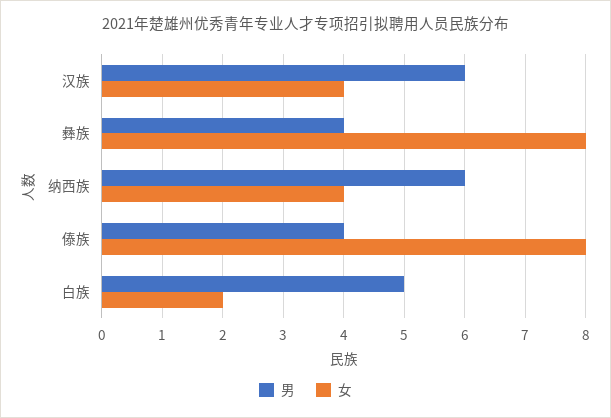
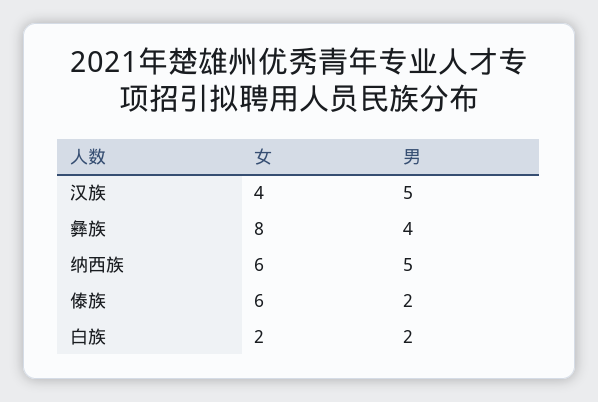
男, 汉族: 6 -> 5
男, 纳西族: 6 -> 5
女, 纳西族: 4 -> 6
男, 傣族: 4 -> 2
女, 傣族: 8 -> 6
男, 白族: 5 -> 2

